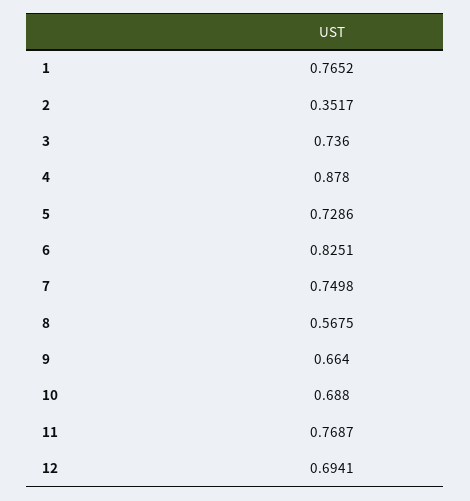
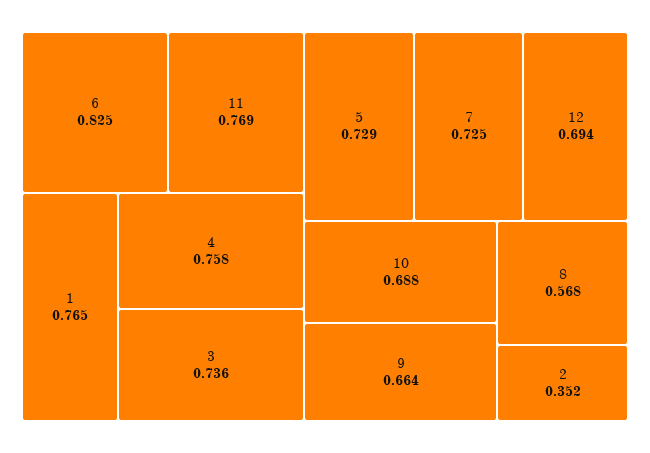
4: 0.878 -> 0.758
7: 0.7498 -> 0.725

